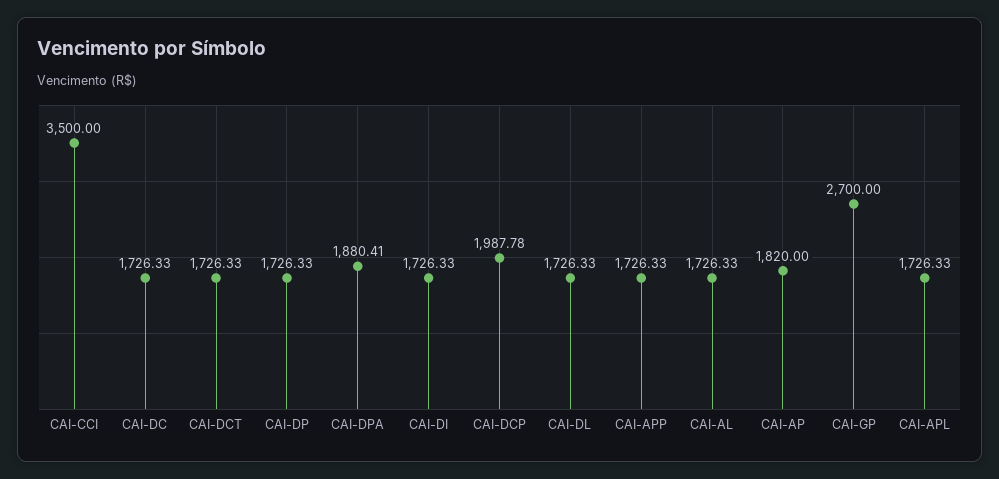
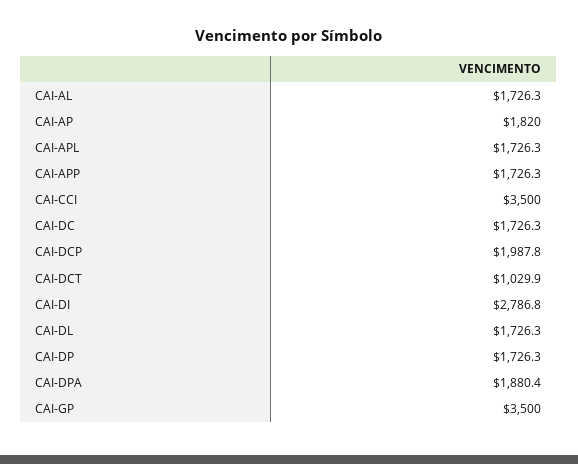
CAI-DCT: 1726.33 -> 1029.9
CAI-DI: 1726.33 -> 2786.8
CAI-GP: 2700 -> 3500

